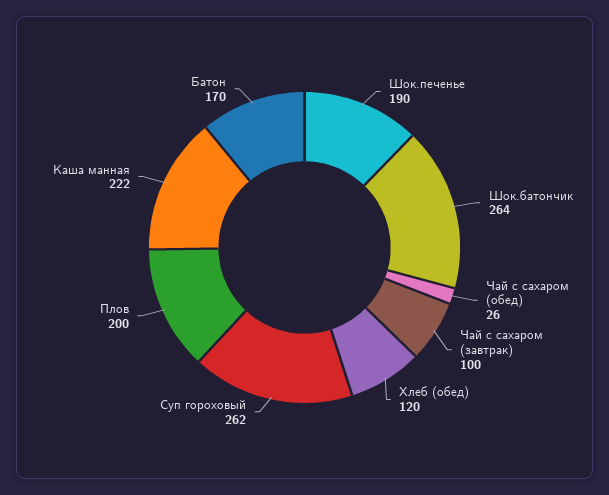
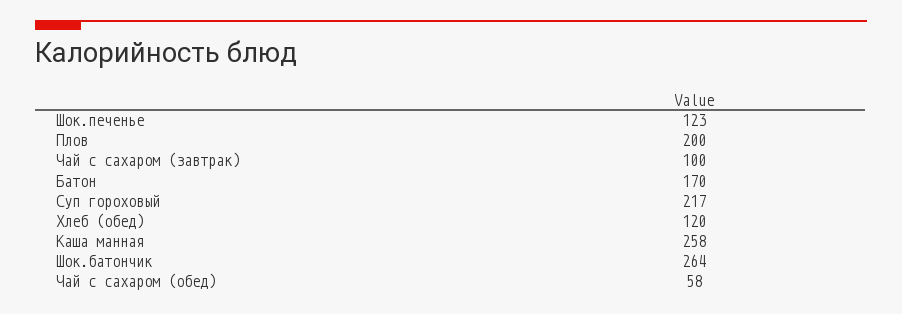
Шок.печенье: 190 -> 123
Чай с сахаром (обед): 26 -> 58
Суп гороховый: 262 -> 217
Каша манная: 222 -> 258

